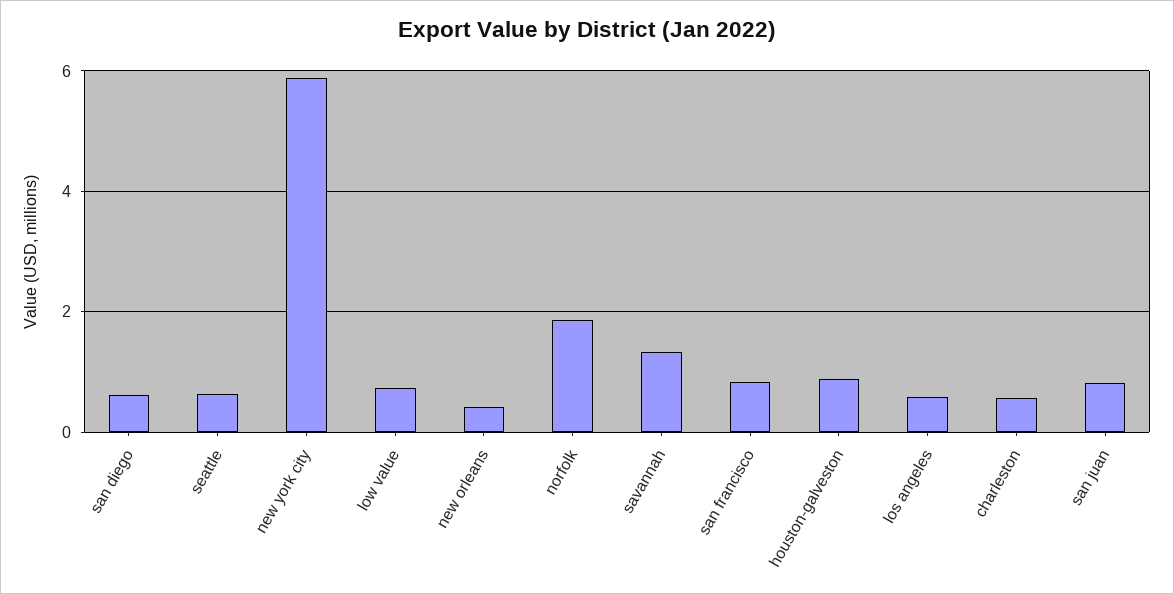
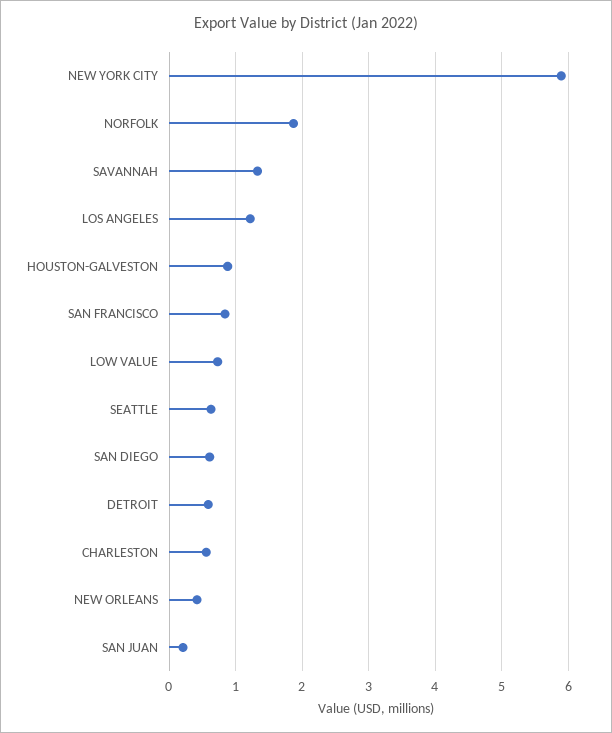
los angeles: 0.6 -> 1.2
san juan: 0.8 -> 0.2
DETROIT: none -> 0.6

